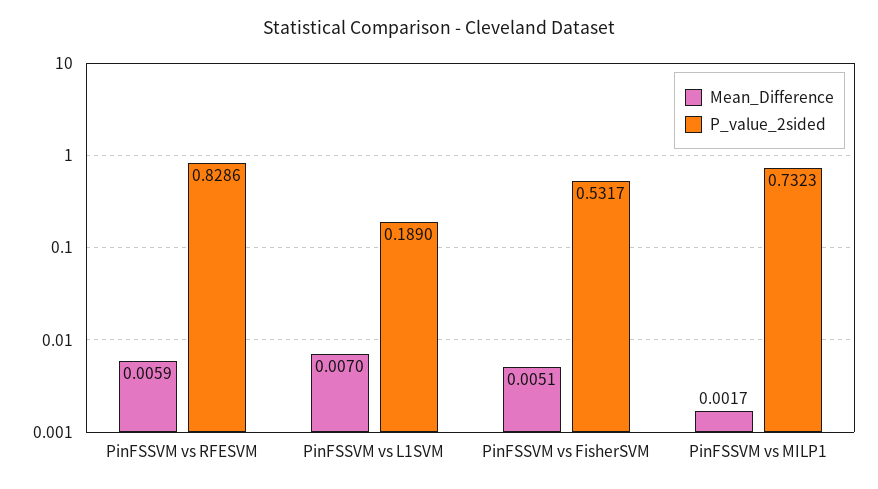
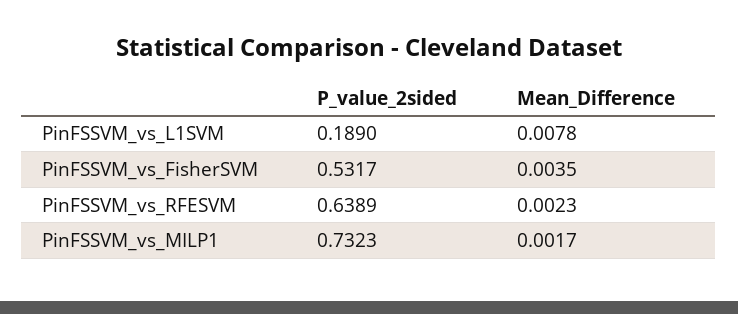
Mean_Difference, PinFSSVM vs RFESVM: 0.0059 -> 0.0023
P_value_2sided, PinFSSVM vs RFESVM: 0.8286 -> 0.6389
Mean_Difference, PinFSSVM vs L1SVM: 0.007 -> 0.0078
Mean_Difference, PinFSSVM vs FisherSVM: 0.0051 -> 0.0035

